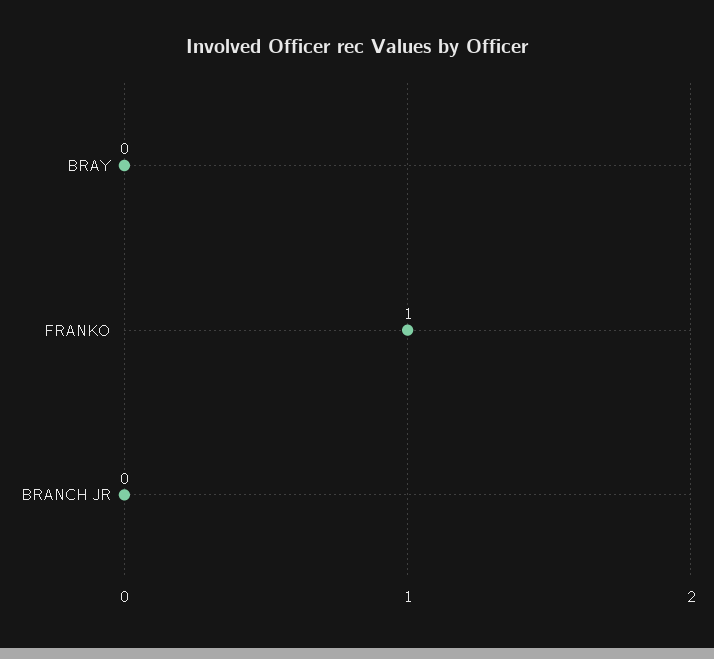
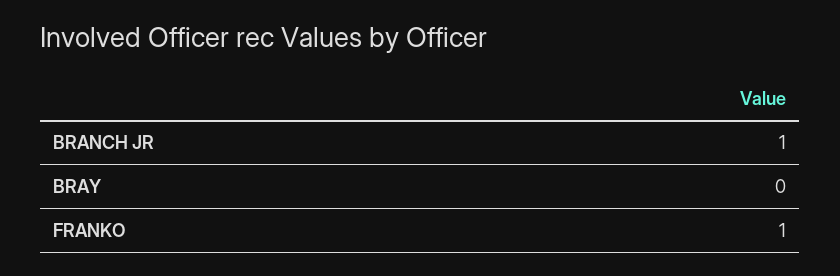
BRANCH JR: 0 -> 1

